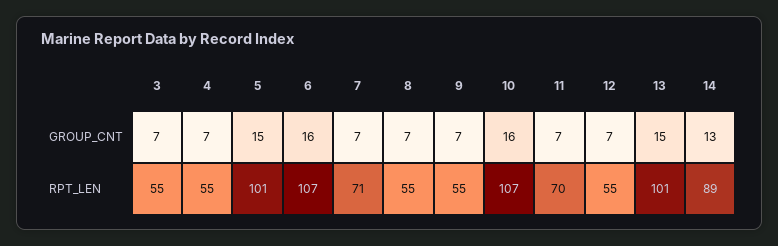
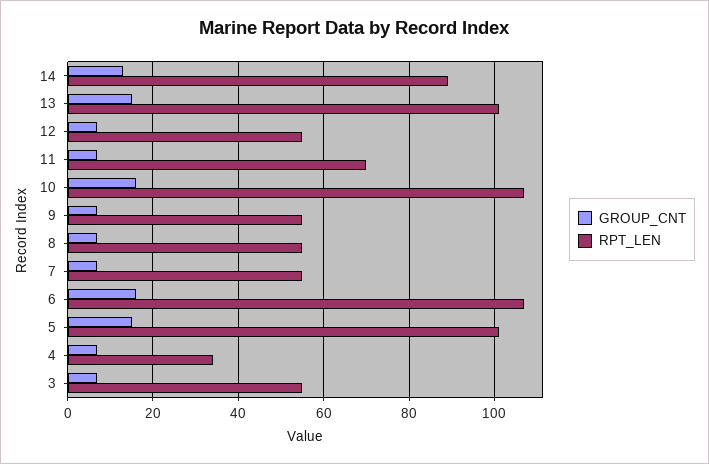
RPT_LEN, 4: 55 -> 35
RPT_LEN, 7: 71 -> 55

